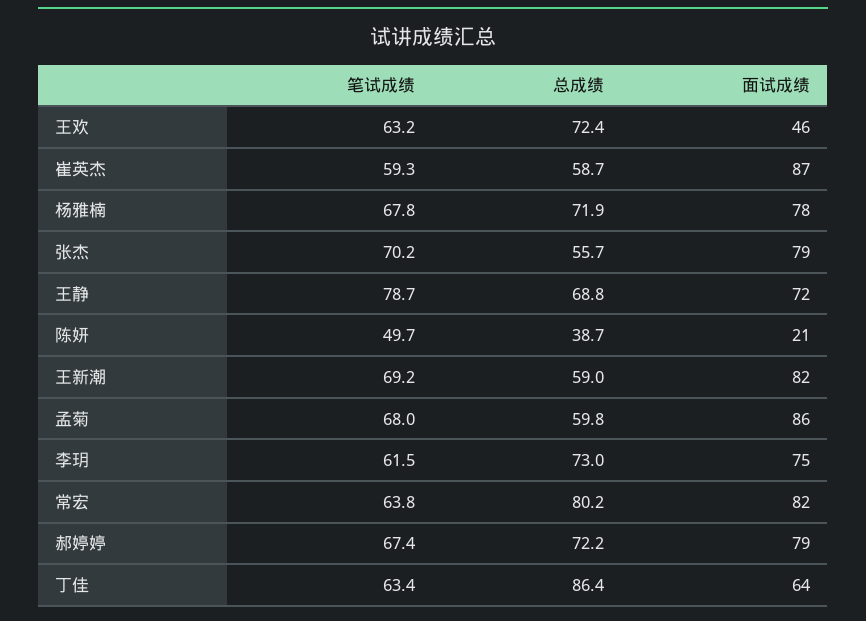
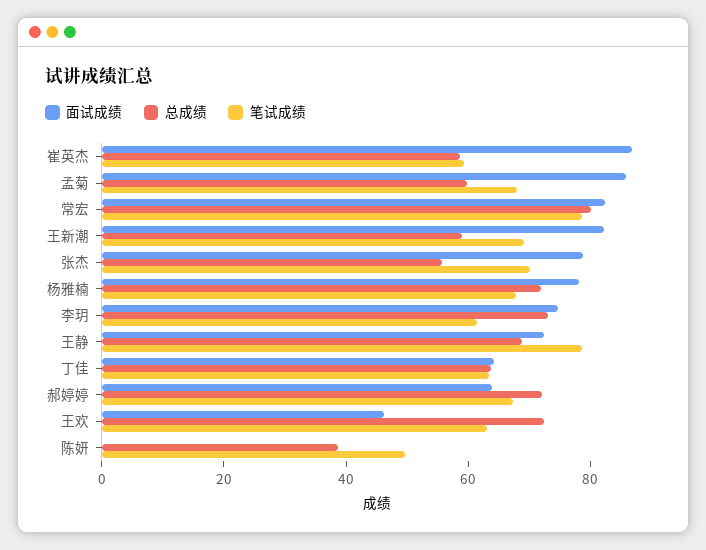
面试成绩, 陈妍: 21 -> 0
笔试成绩, 常宏: 63.8 -> 80
面试成绩, 郝婷婷: 79 -> 65
总成绩, 丁佳: 86.4 -> 65

